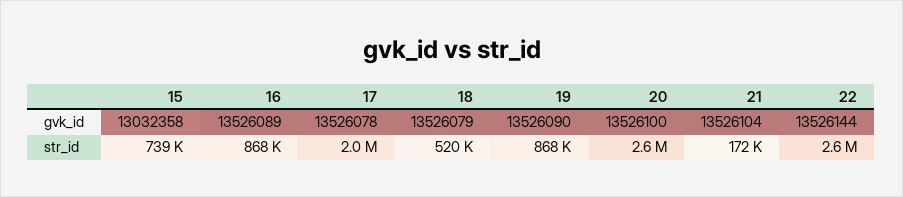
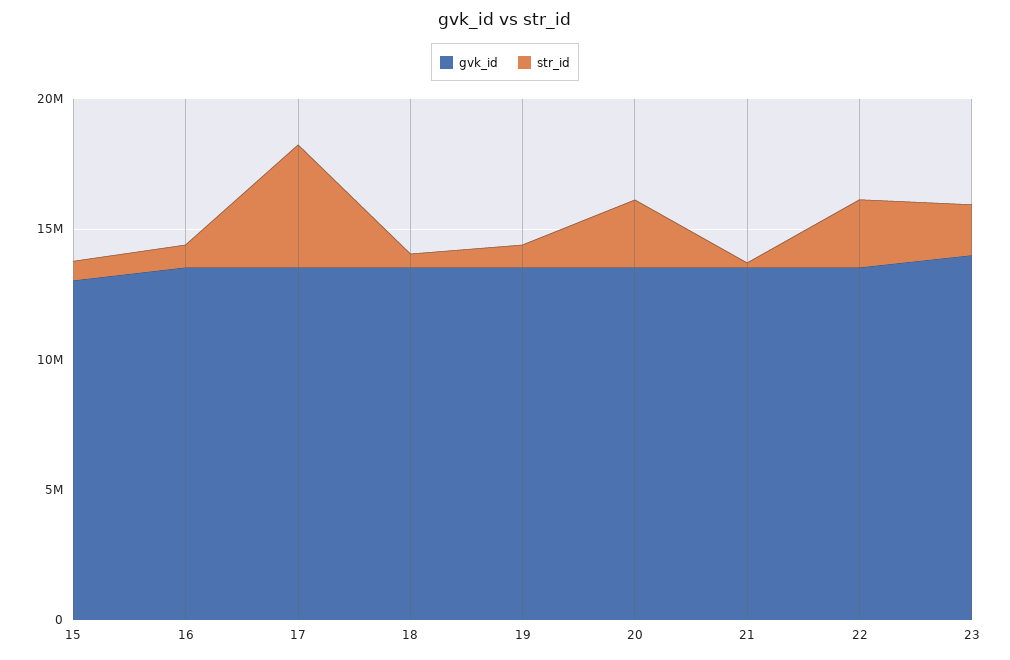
str_id, 17: 2000000 -> 5000000
gvk_id, 23: none -> 14000000
str_id, 23: none -> 2000000

